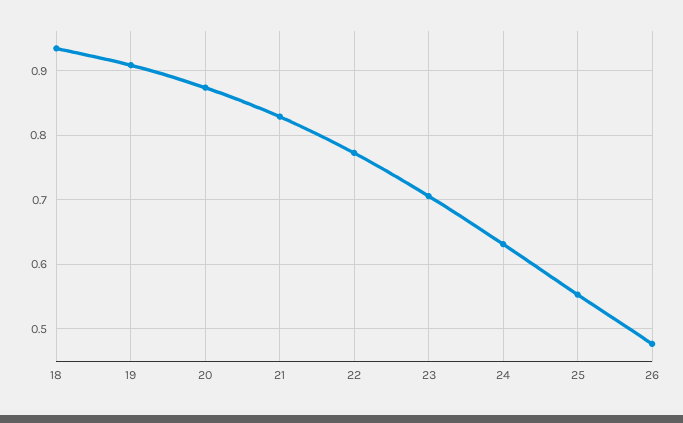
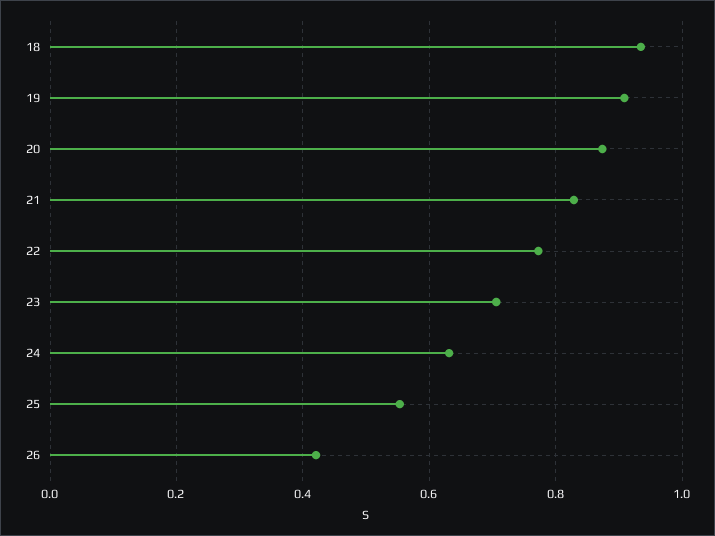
26: 0.48 -> 0.42

